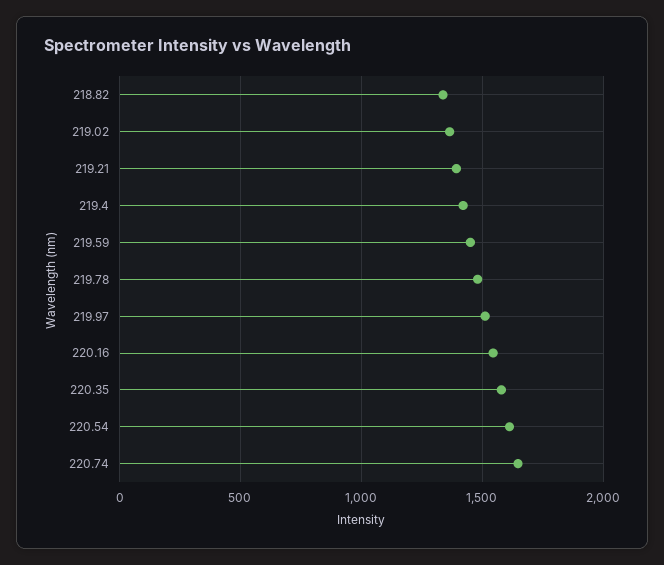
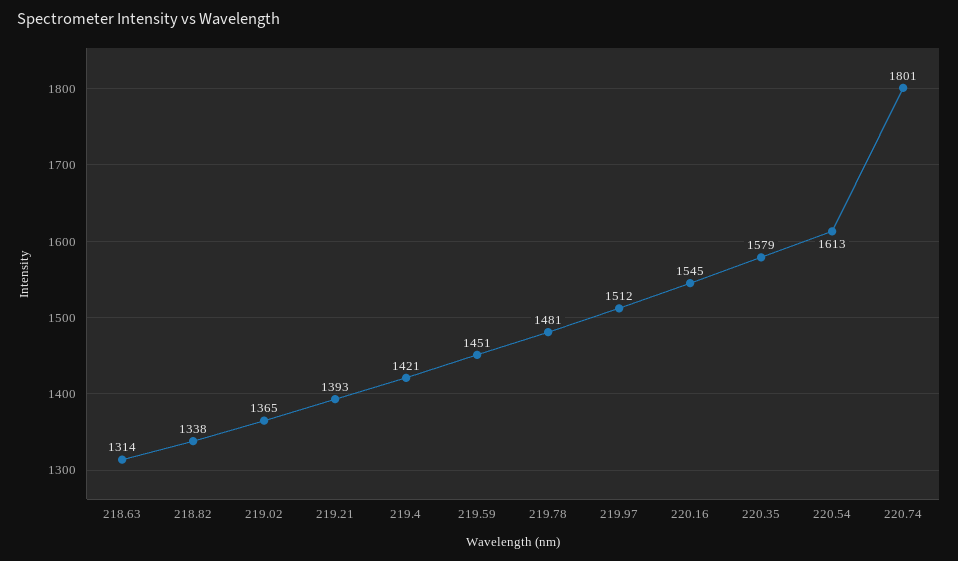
220.74: 1650 -> 1801
218.63: none -> 1314

